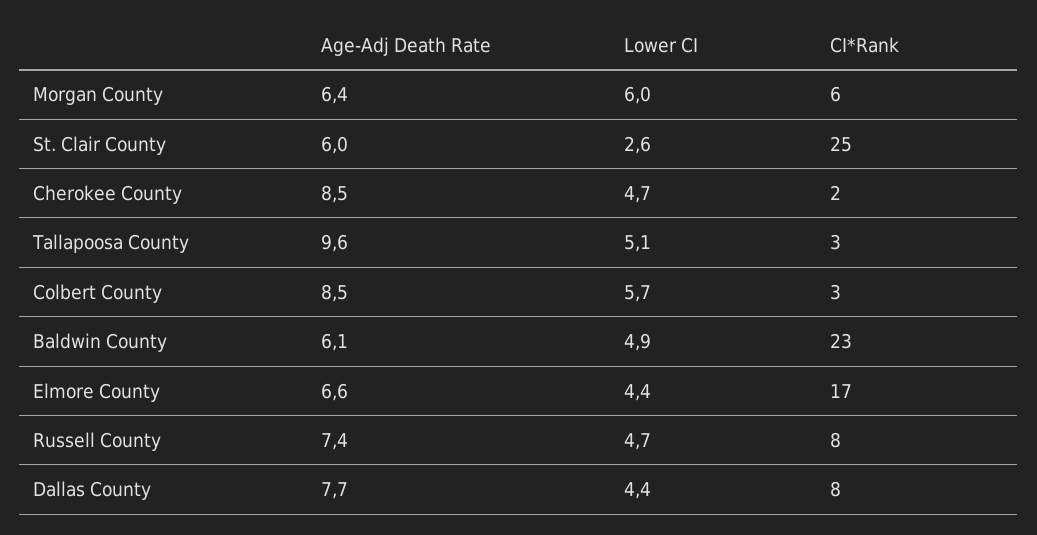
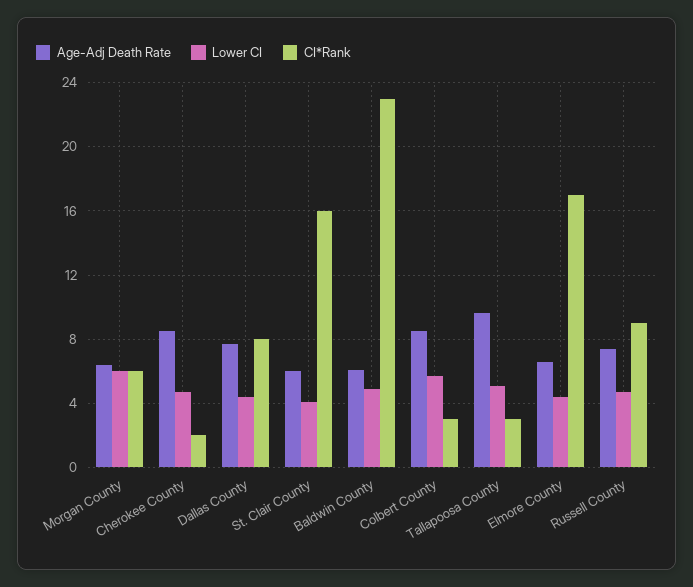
Lower CI, St. Clair County: 2.6 -> 4
CI*Rank, St. Clair County: 25 -> 16
CI*Rank, Russell County: 8 -> 9

